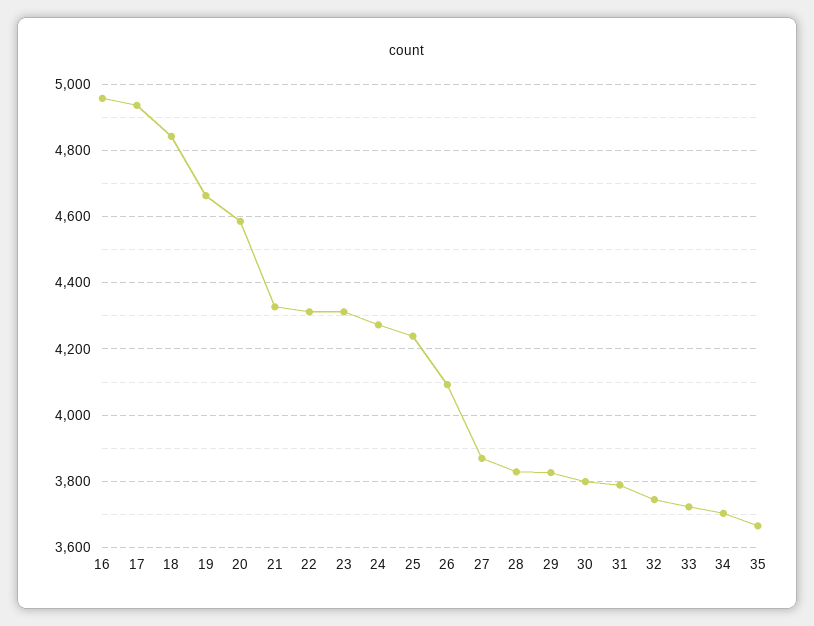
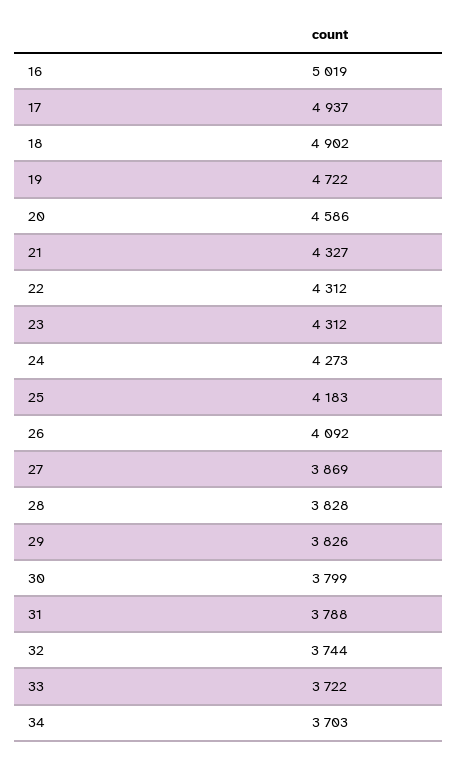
16: 4960 -> 5019
18: 4840 -> 4902
19: 4660 -> 4722
25: 4240 -> 4183
35: 3660 -> none

